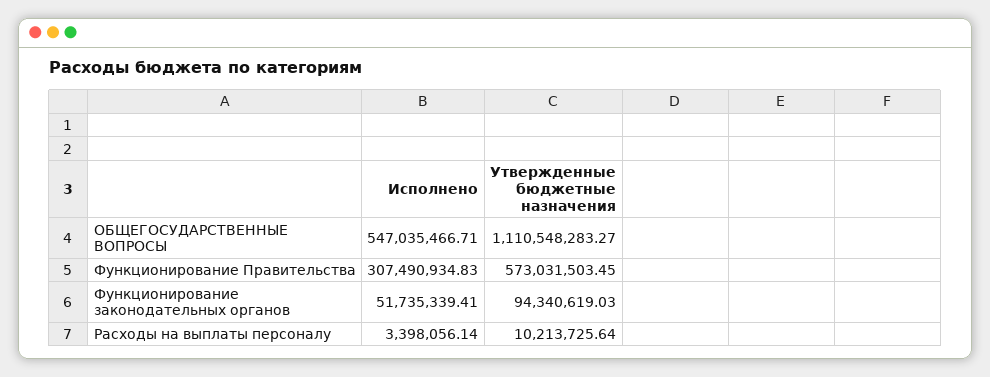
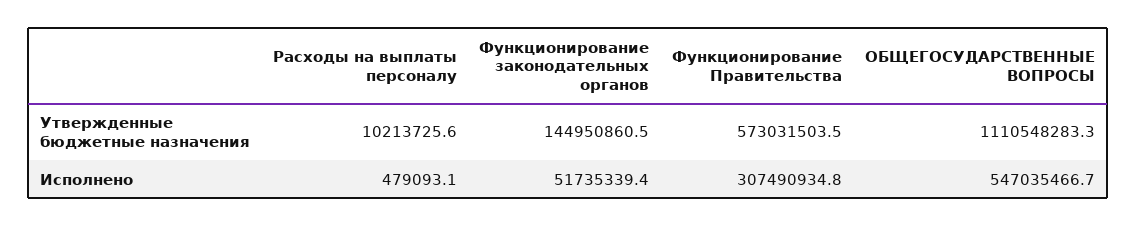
Утвержденные бюджетные назначения, Функционирование законодательных органов: 94340619.03 -> 144950860.5
Исполнено, Расходы на выплаты персоналу: 3398056.14 -> 479093.1

